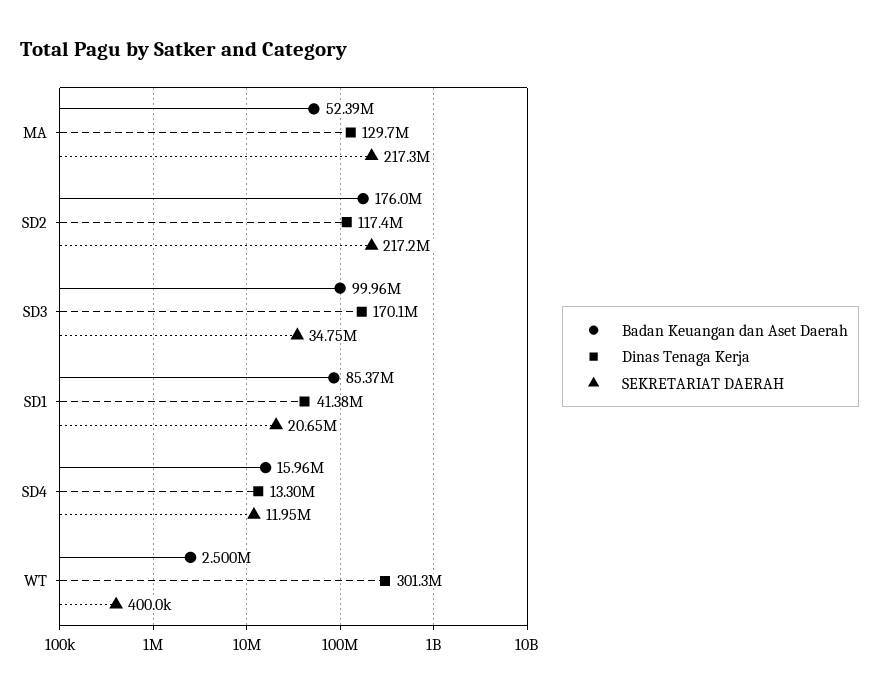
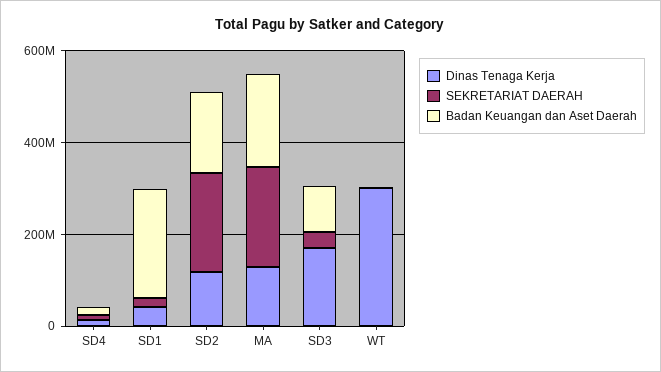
Badan Keuangan dan Aset Daerah, MA: 52390000 -> 200000000
Badan Keuangan dan Aset Daerah, SD1: 85370000 -> 250000000

